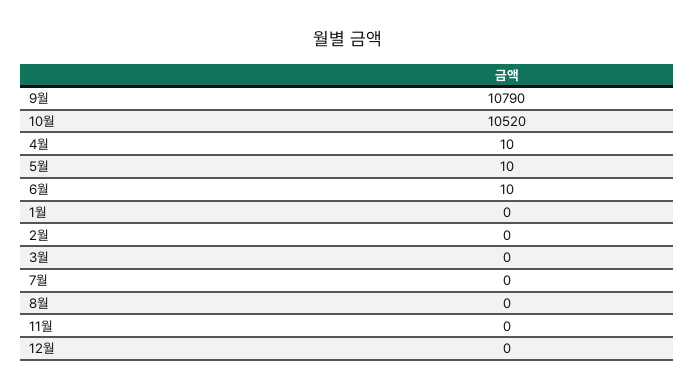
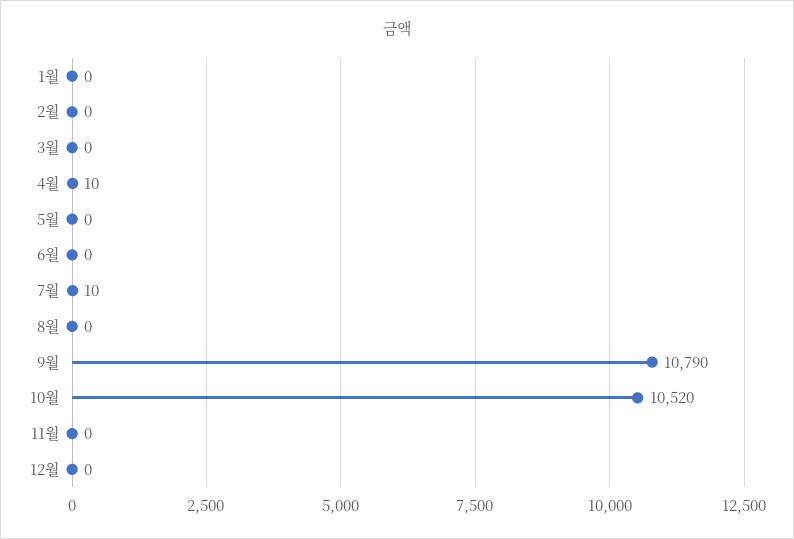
5월: 10 -> 0
6월: 10 -> 0
7월: 0 -> 10

